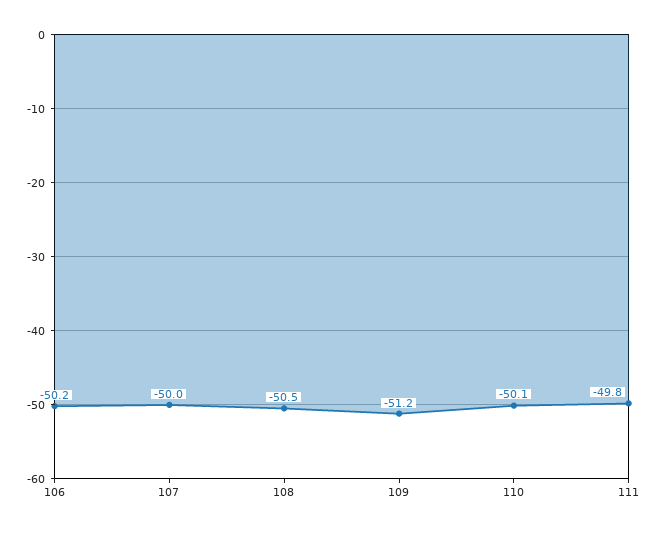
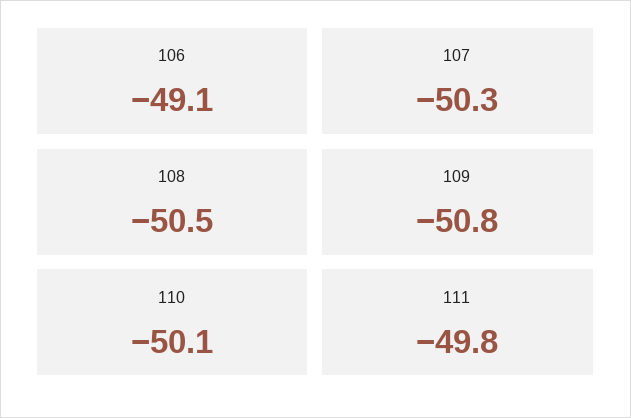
106: -50.2 -> -49.1
107: -50 -> -50.3
109: -51.2 -> -50.8

